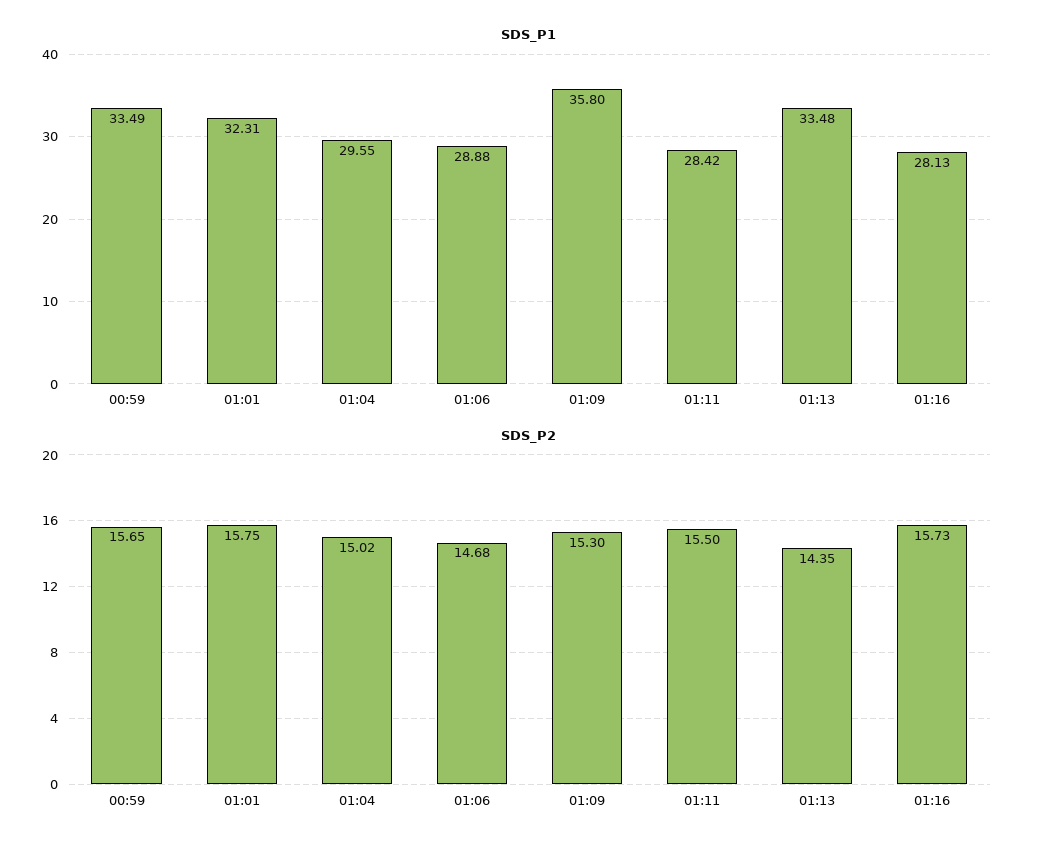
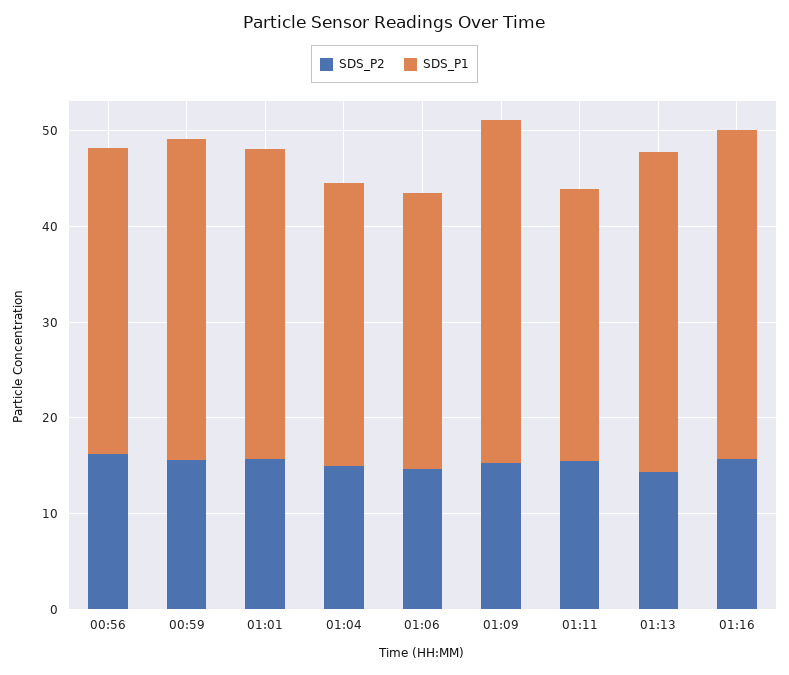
SDS_P1, 01:16: 28.13 -> 34
SDS_P2, 00:56: none -> 16
SDS_P1, 00:56: none -> 32

